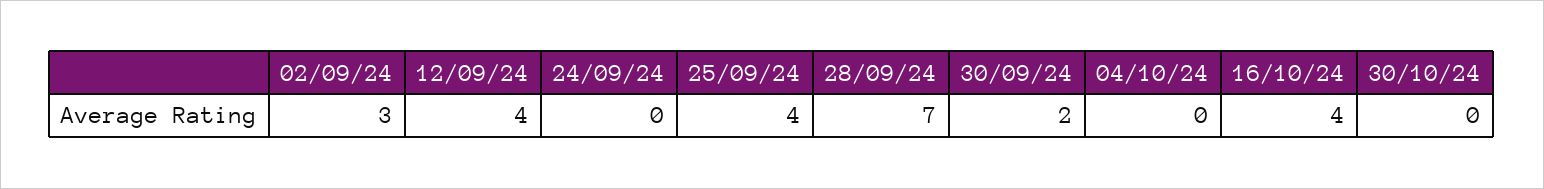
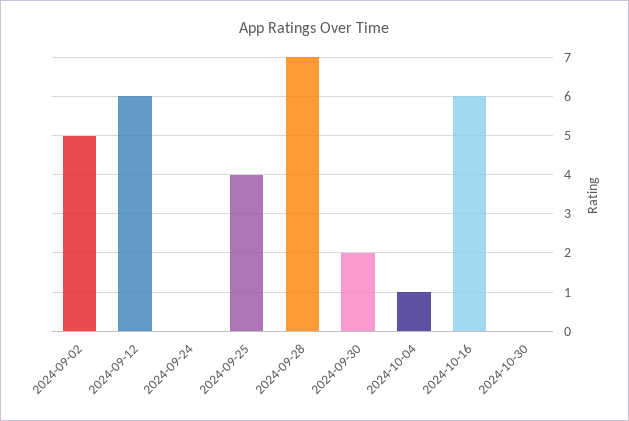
02/09/24: 3 -> 5
12/09/24: 4 -> 6
04/10/24: 0 -> 1
16/10/24: 4 -> 6

